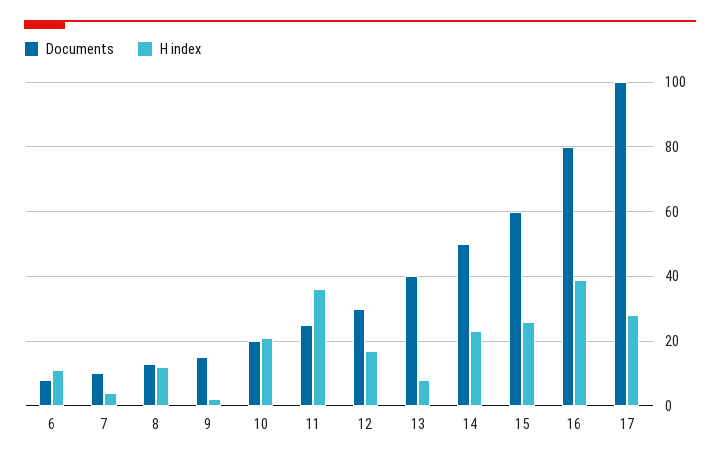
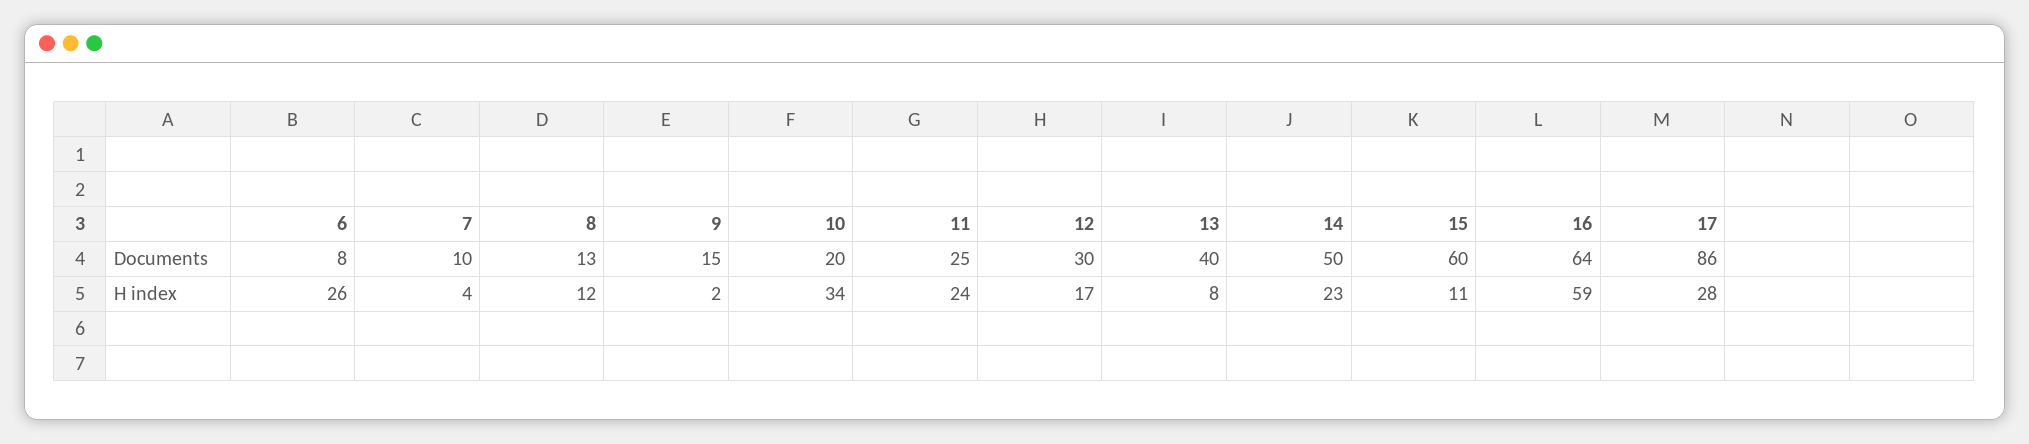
H index, 6: 10 -> 26
H index, 10: 20 -> 34
H index, 11: 35 -> 24
H index, 15: 25 -> 11
Documents, 16: 80 -> 64
H index, 16: 40 -> 59
Documents, 17: 100 -> 86

